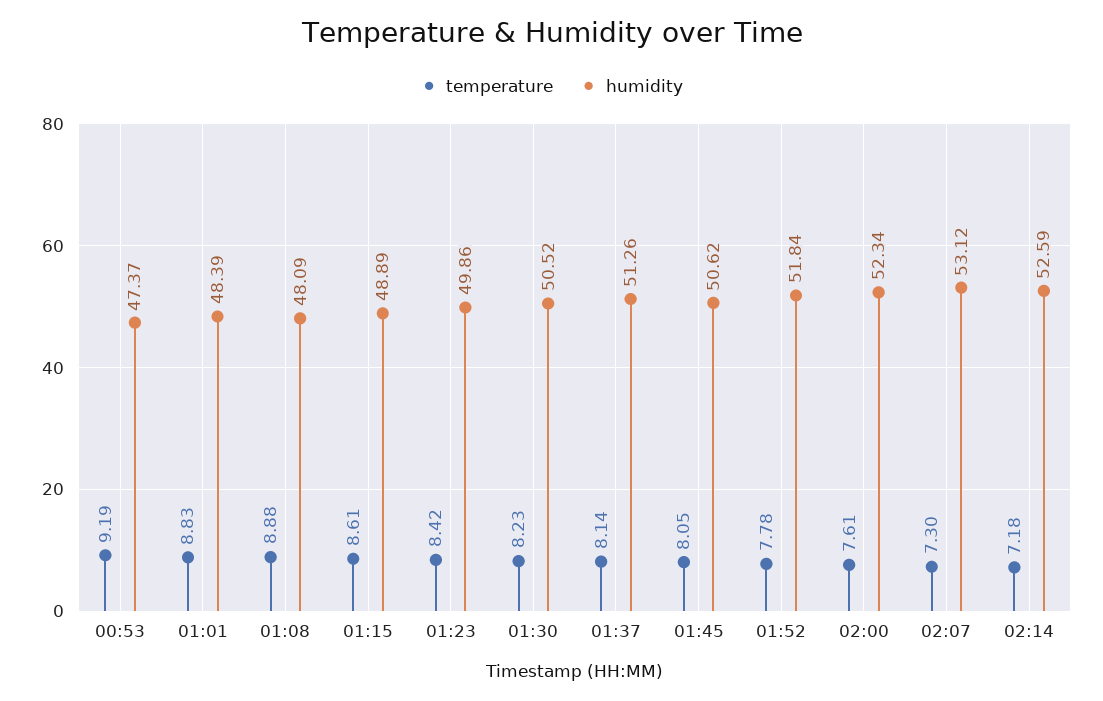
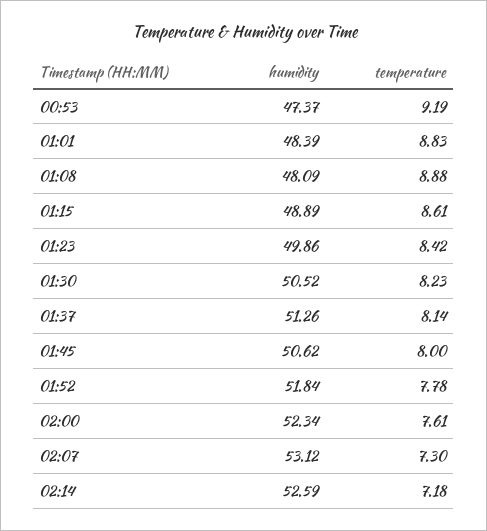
temperature, 01:45: 8.05 -> 8

